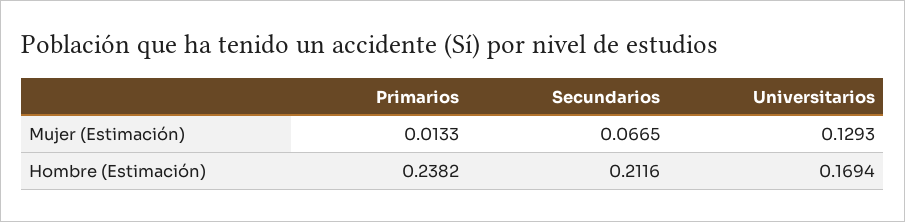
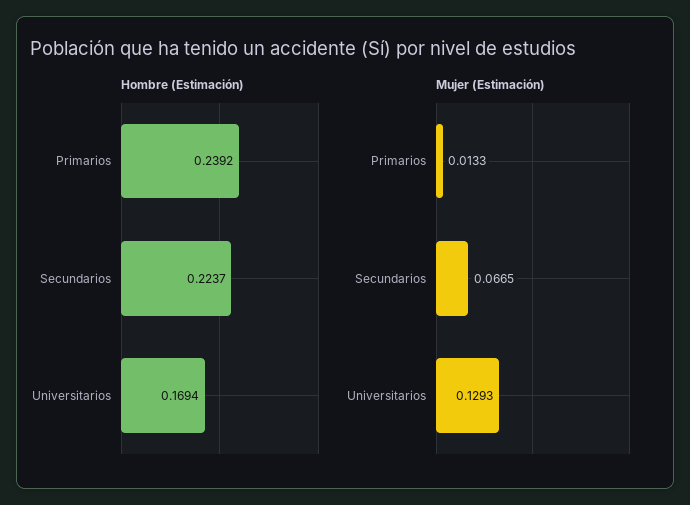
Hombre (Estimación), Primarios: 0.2382 -> 0.2392
Hombre (Estimación), Secundarios: 0.2116 -> 0.2237

